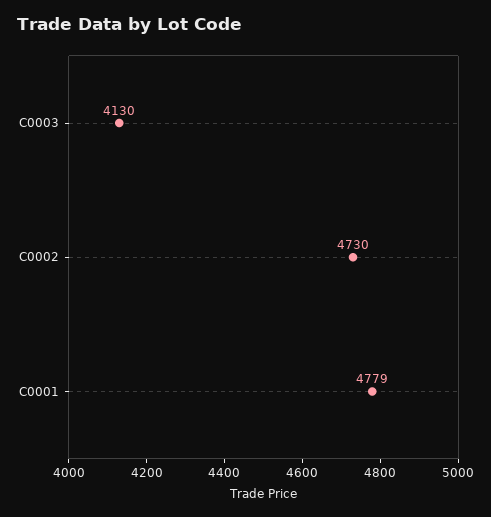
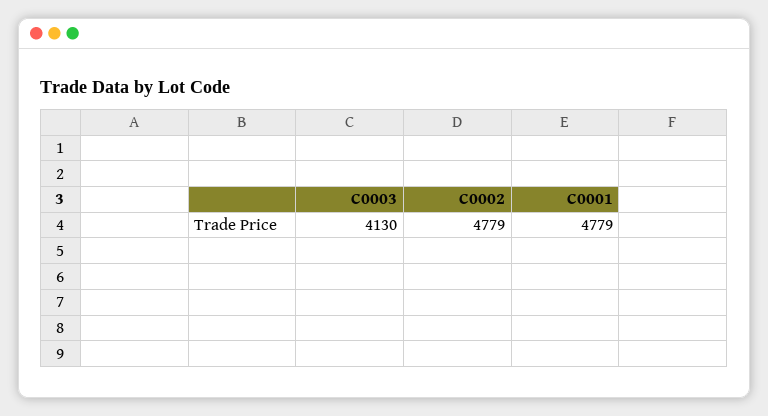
C0002: 4730 -> 4779

